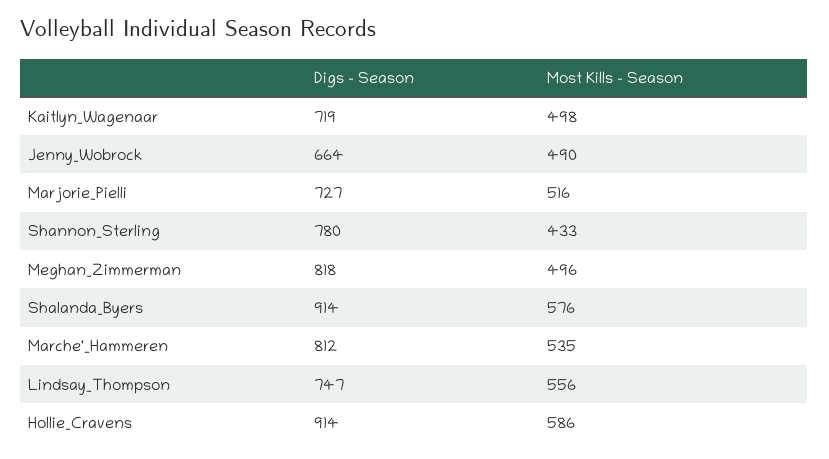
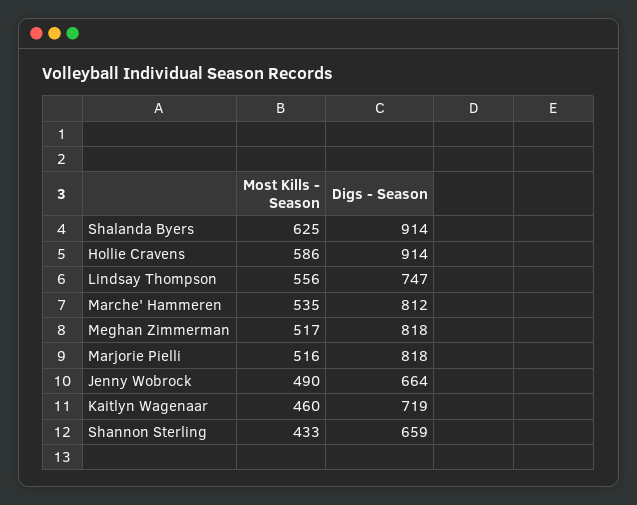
Most Kills - Season, Kaitlyn_Wagenaar: 498 -> 460
Digs - Season, Marjorie_Pielli: 727 -> 818
Digs - Season, Shannon_Sterling: 780 -> 659
Most Kills - Season, Meghan_Zimmerman: 496 -> 517
Most Kills - Season, Shalanda_Byers: 576 -> 625

